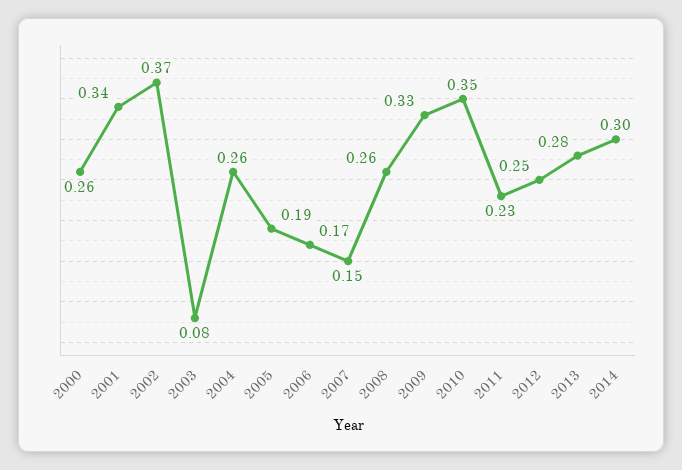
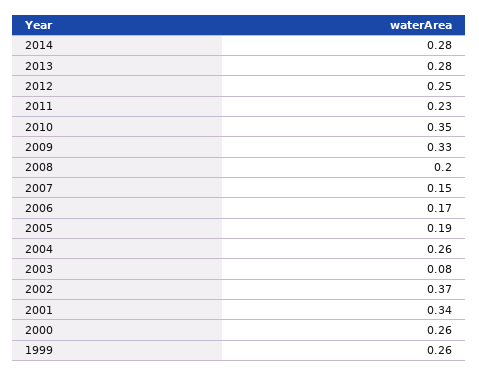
2008: 0.26 -> 0.2
2014: 0.3 -> 0.28
1999: none -> 0.26

